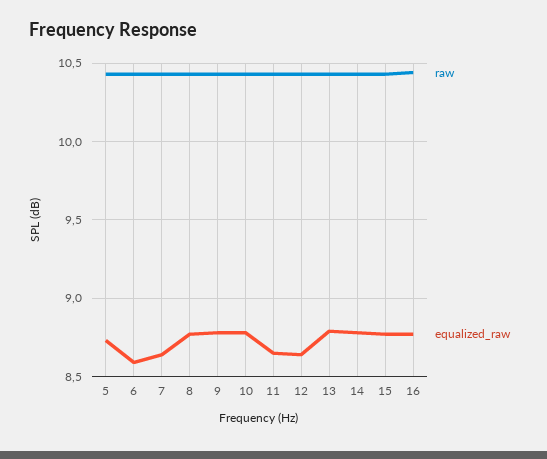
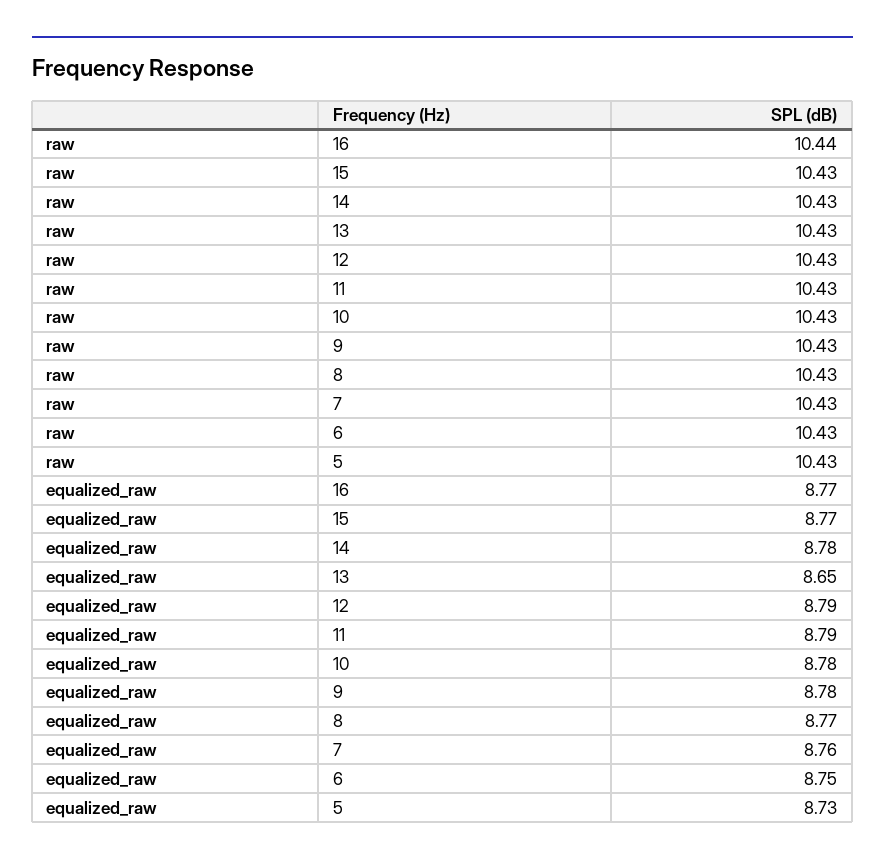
equalized_raw, 6: 8.6 -> 8.75
equalized_raw, 7: 8.65 -> 8.76
equalized_raw, 11: 8.65 -> 8.79
equalized_raw, 12: 8.65 -> 8.79
equalized_raw, 13: 8.8 -> 8.65

